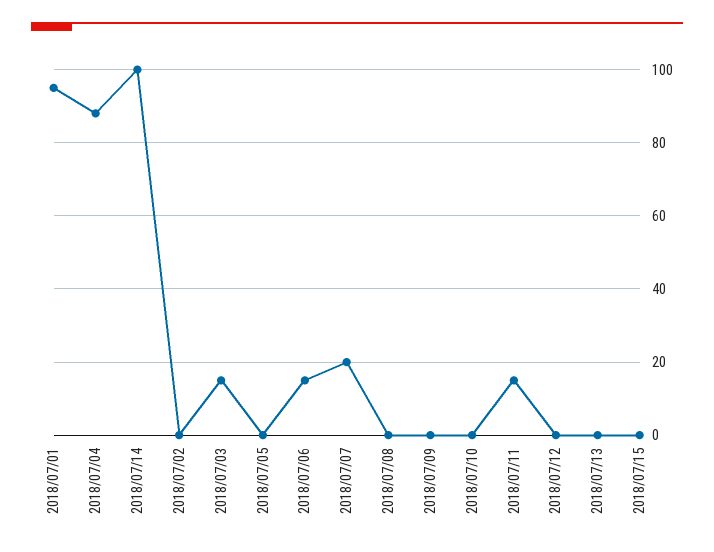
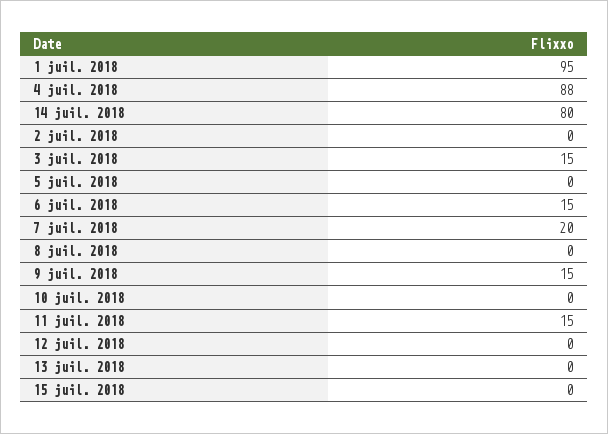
2018/07/14: 100 -> 80
2018/07/09: 0 -> 15

